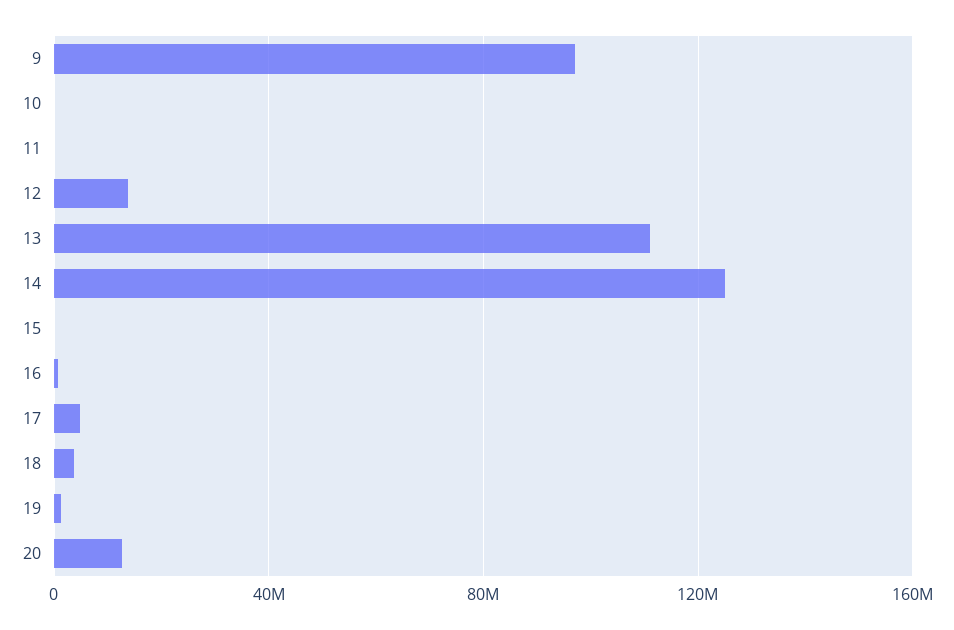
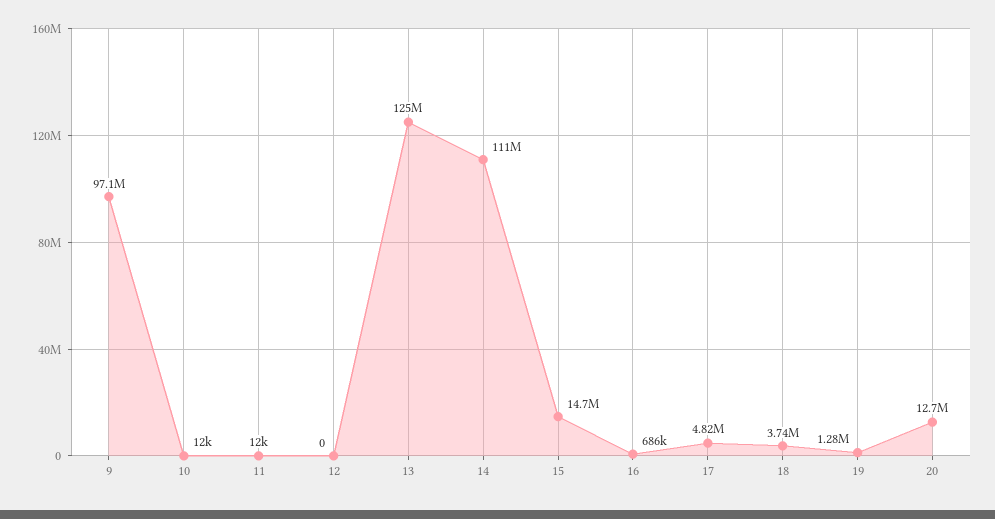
12: 15000000 -> 0
13: 110000000 -> 125000000
14: 125000000 -> 111000000
15: 0 -> 14700000

